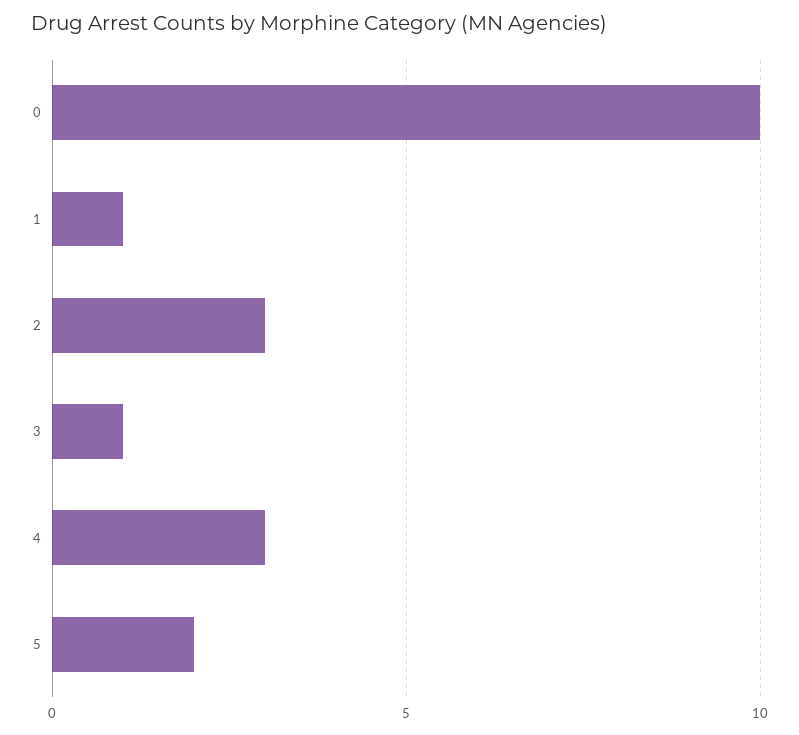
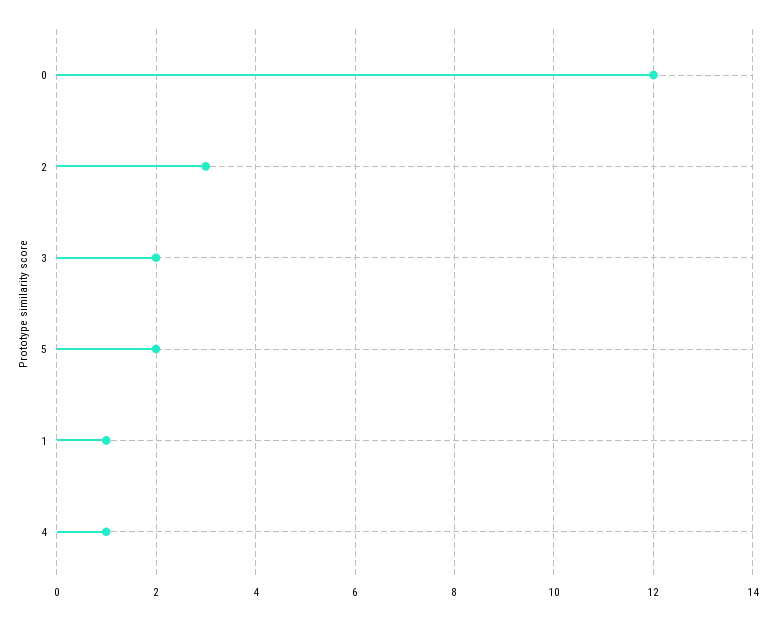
0: 10 -> 12
3: 1 -> 2
4: 3 -> 1

